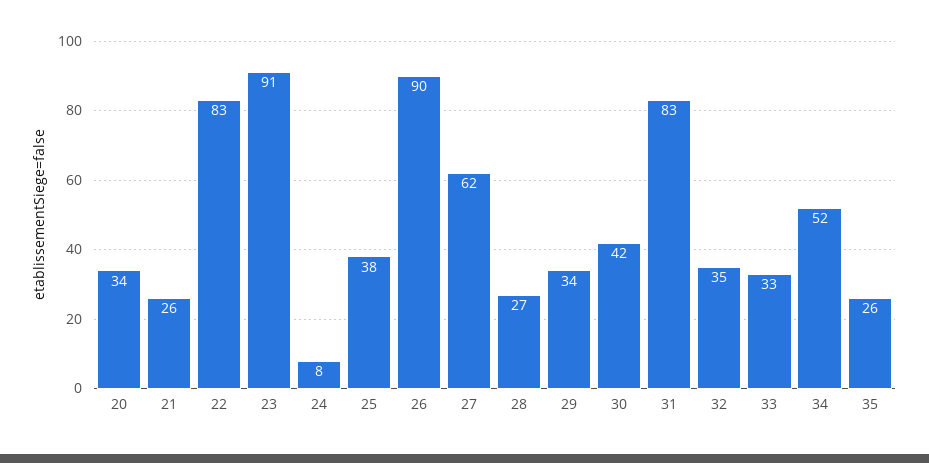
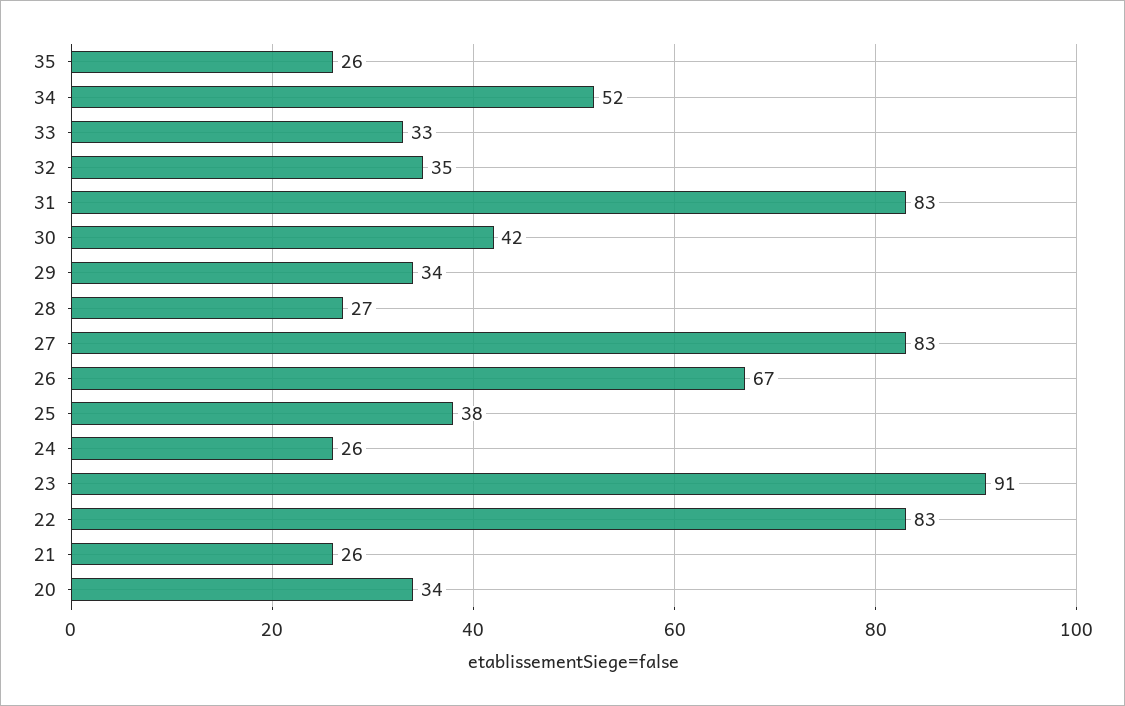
24: 8 -> 26
26: 90 -> 67
27: 62 -> 83

